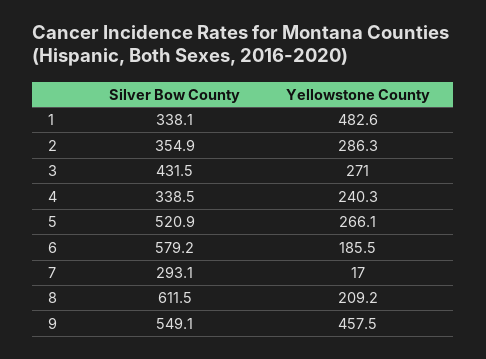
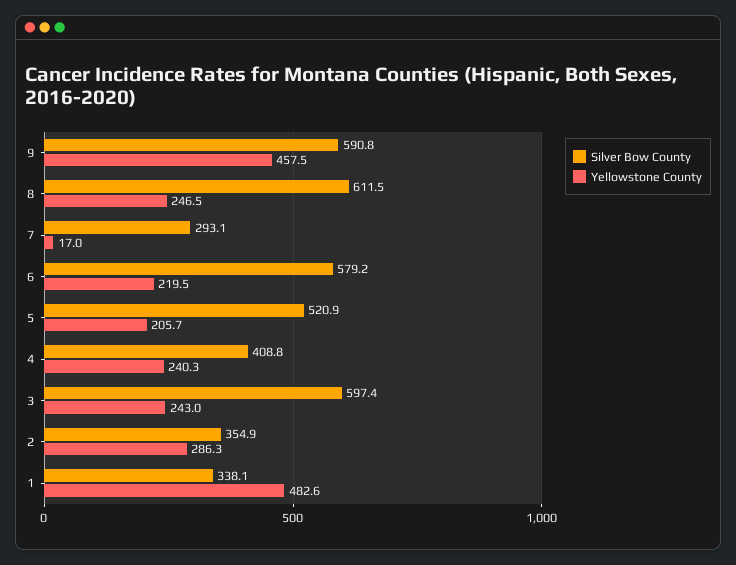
Silver Bow County, 3: 431.5 -> 597.4
Yellowstone County, 3: 271 -> 243
Silver Bow County, 4: 338.5 -> 408.8
Yellowstone County, 5: 266.1 -> 205.7
Yellowstone County, 6: 185.5 -> 219.5
Yellowstone County, 8: 209.2 -> 246.5
Silver Bow County, 9: 549.1 -> 590.8

